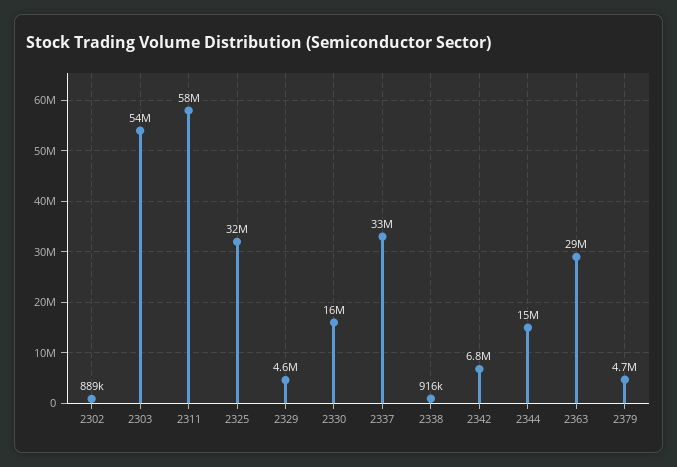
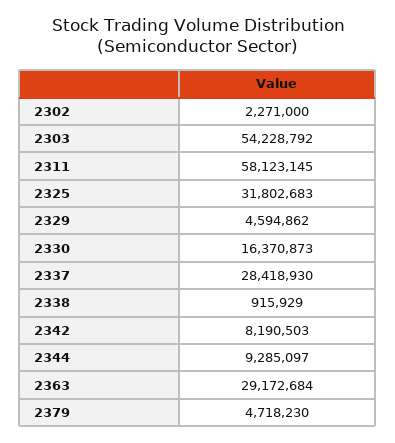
2302: 889000 -> 2271000
2337: 33000000 -> 28418930
2342: 6800000 -> 8190503
2344: 15000000 -> 9285097

